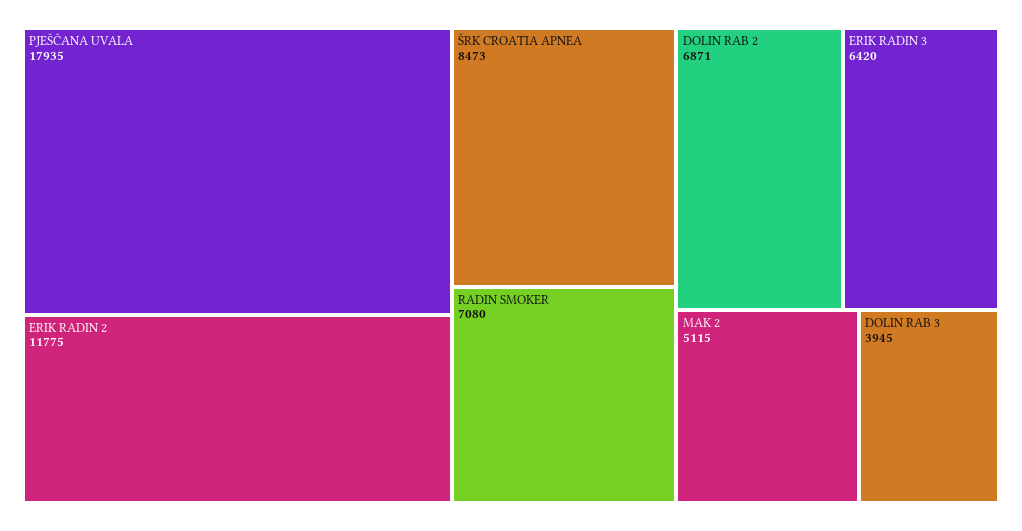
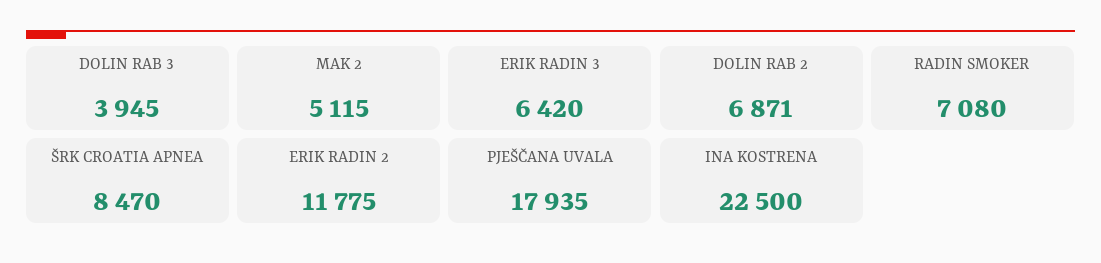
ŠRK CROATIA APNEA: 8473 -> 8470
INA KOSTRENA: none -> 22500

